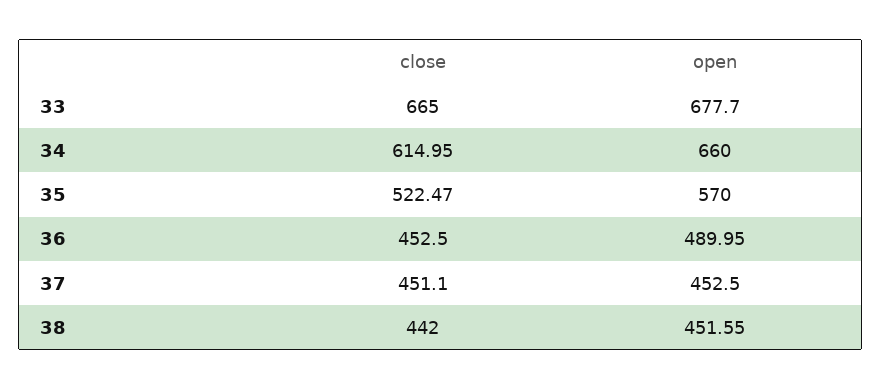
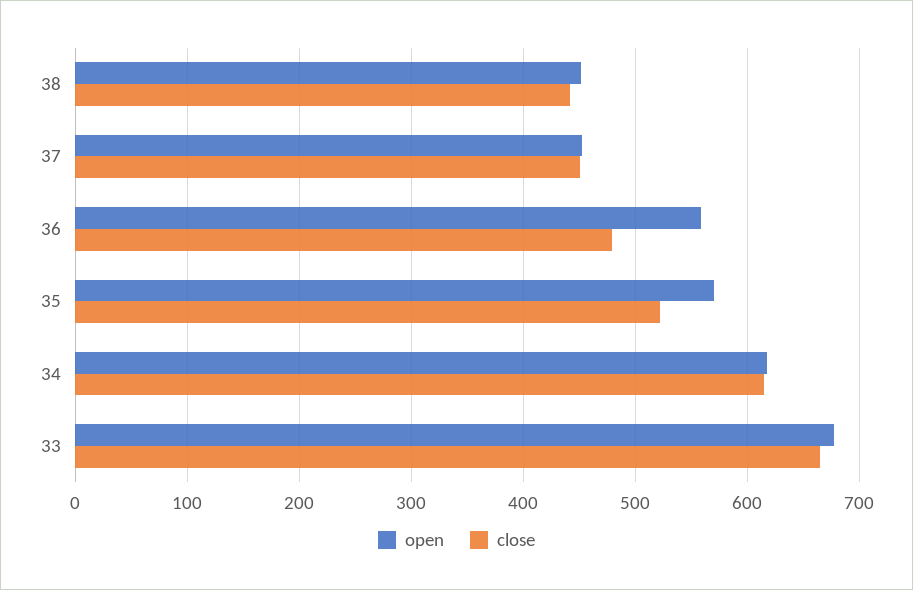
open, 34: 660 -> 620
close, 36: 452.5 -> 480
open, 36: 489.95 -> 560

